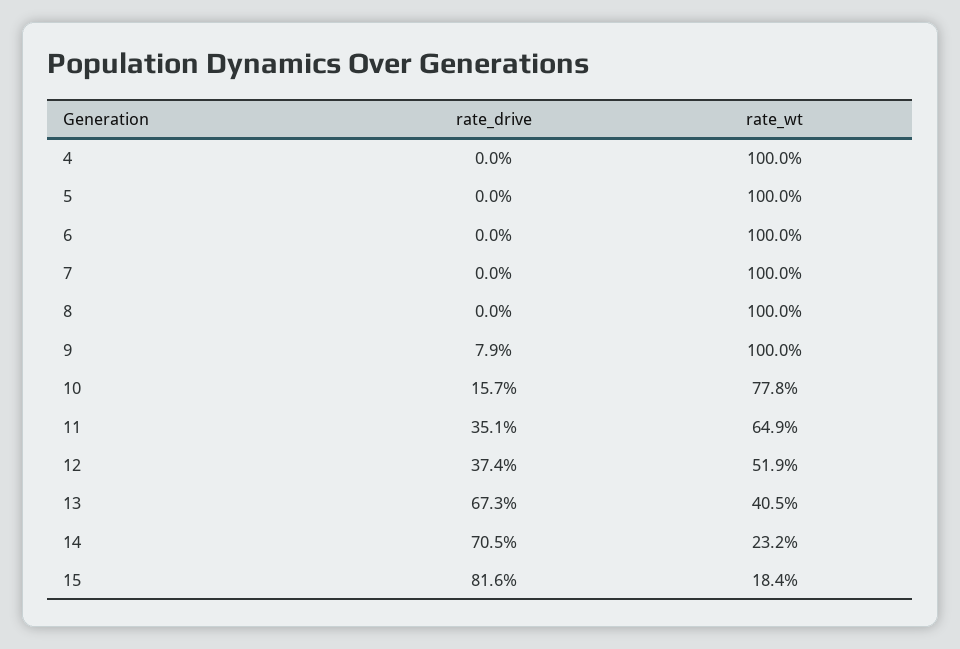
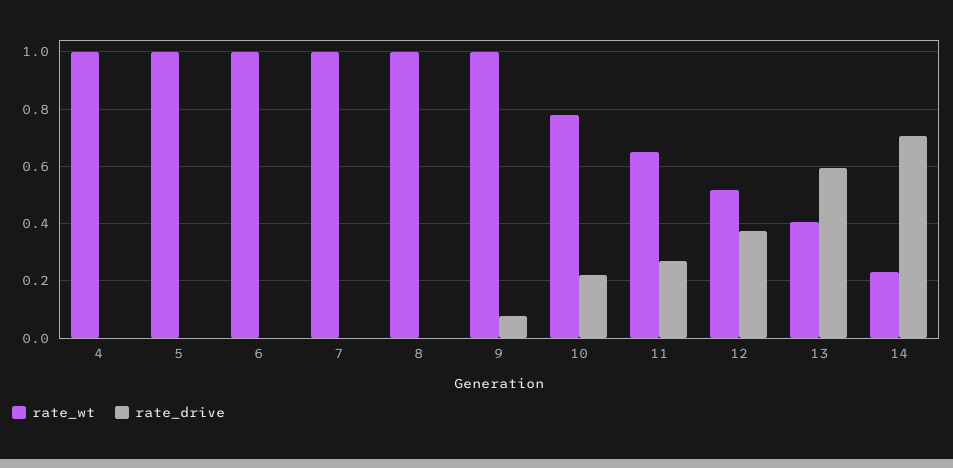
rate_drive, 10: 0.157 -> 0.225
rate_drive, 11: 0.351 -> 0.275
rate_drive, 13: 0.673 -> 0.6
rate_drive, 15: 0.816 -> none
rate_wt, 15: 0.184 -> none

